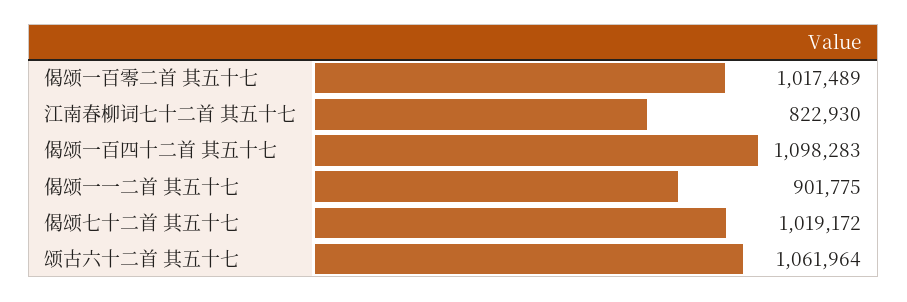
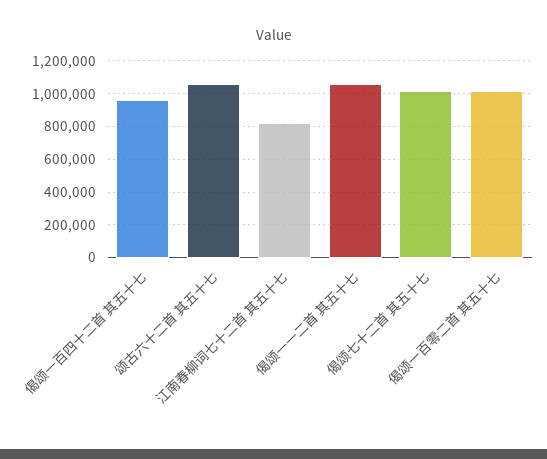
偈颂一百四十二首 其五十七: 1098283 -> 950000
偈颂一一二首 其五十七: 901775 -> 1050000

